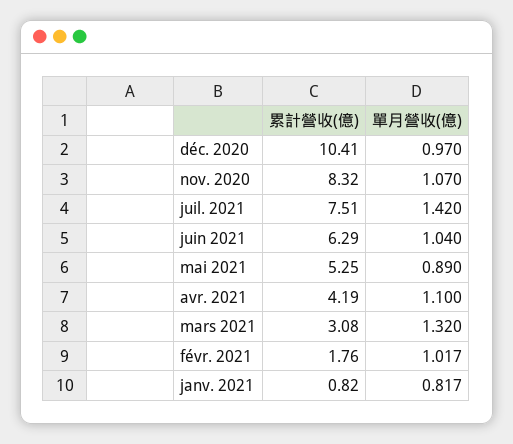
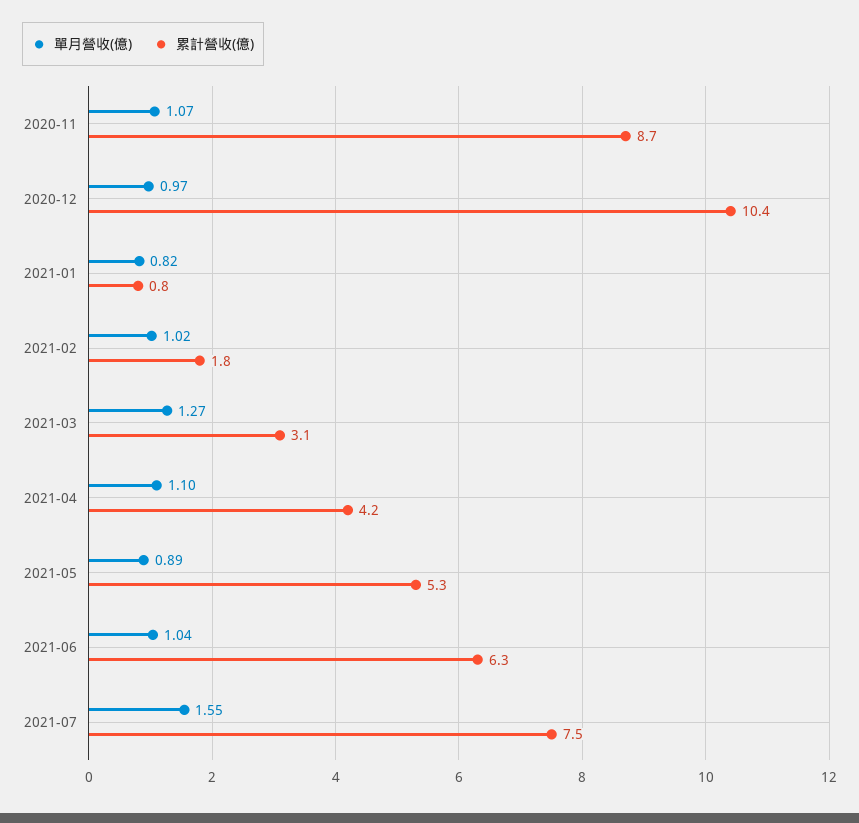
累計營收(億), nov. 2020: 8.32 -> 8.7
單月營收(億), juil. 2021: 1.42 -> 1.55
單月營收(億), mars 2021: 1.32 -> 1.27

